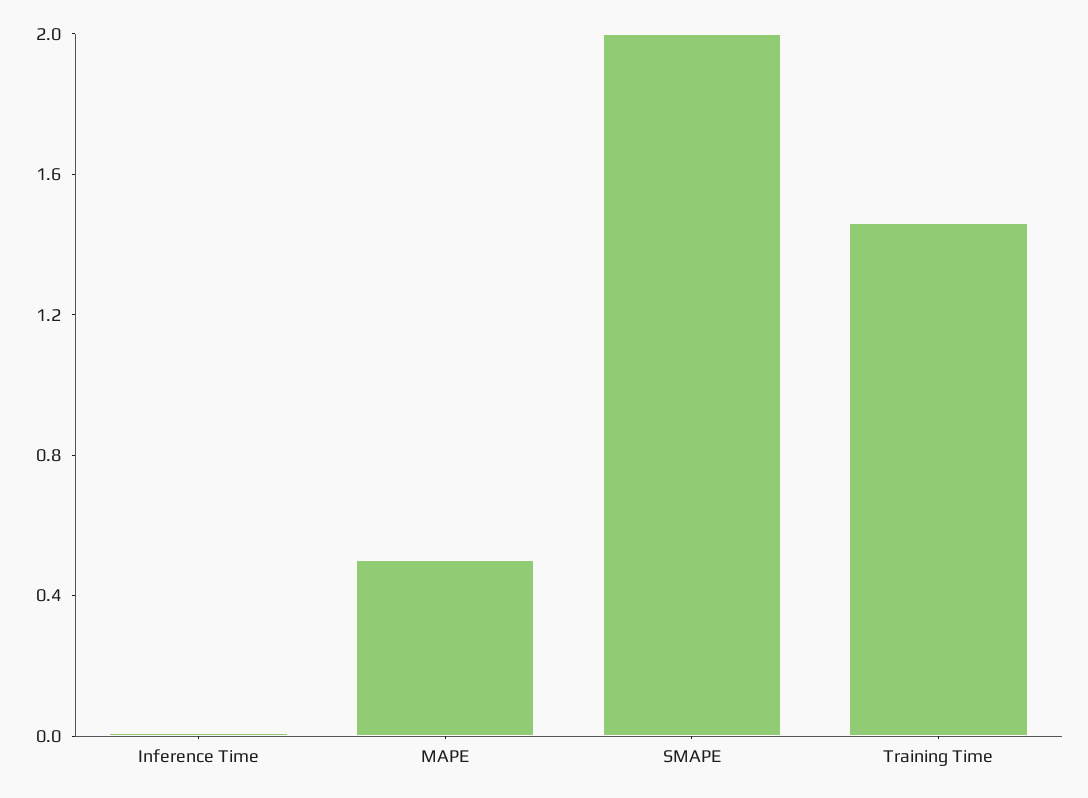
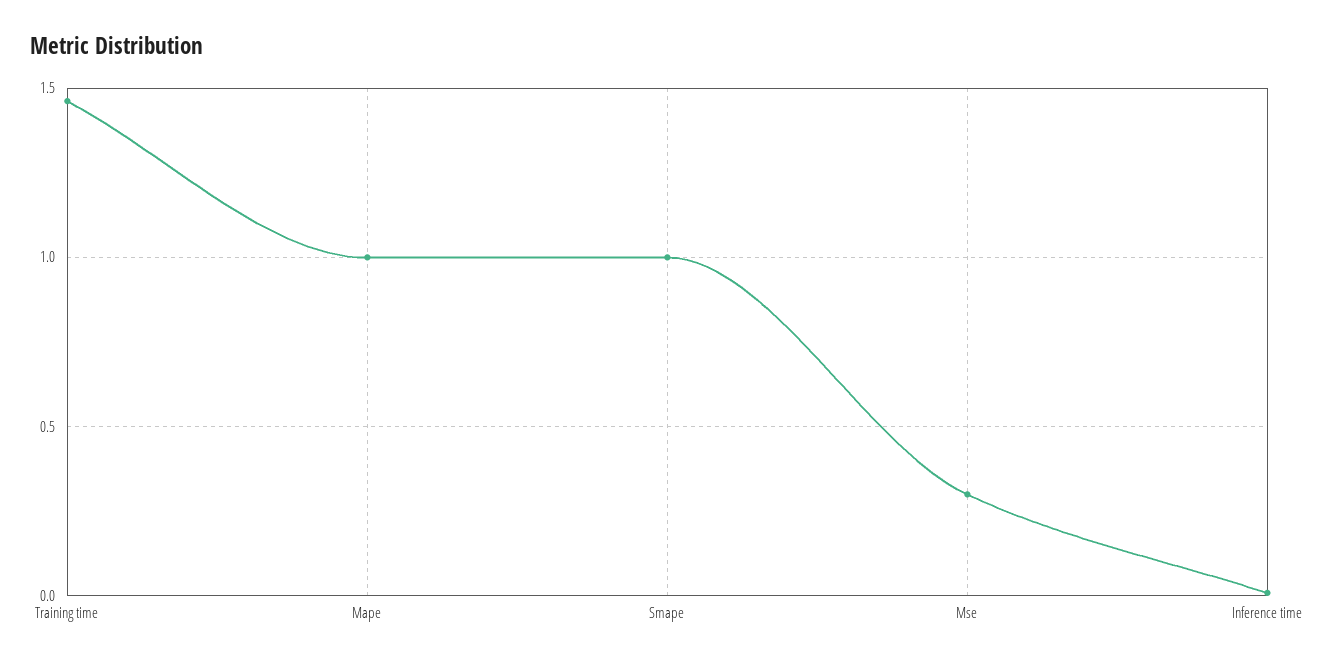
MAPE: 0.5 -> 1
SMAPE: 2 -> 1
Mse: none -> 0.3

